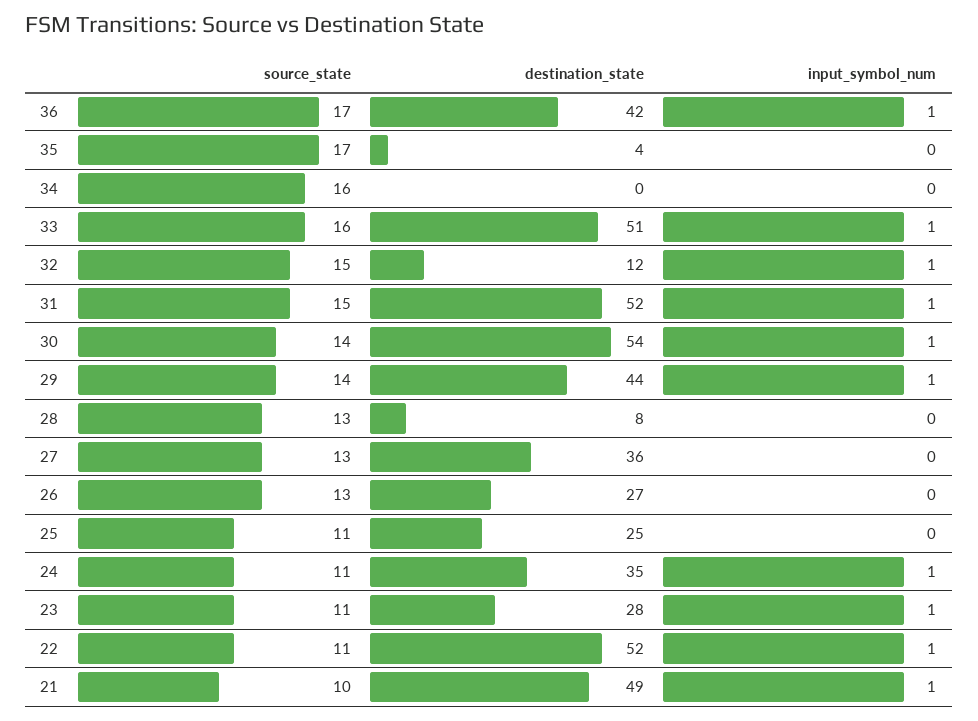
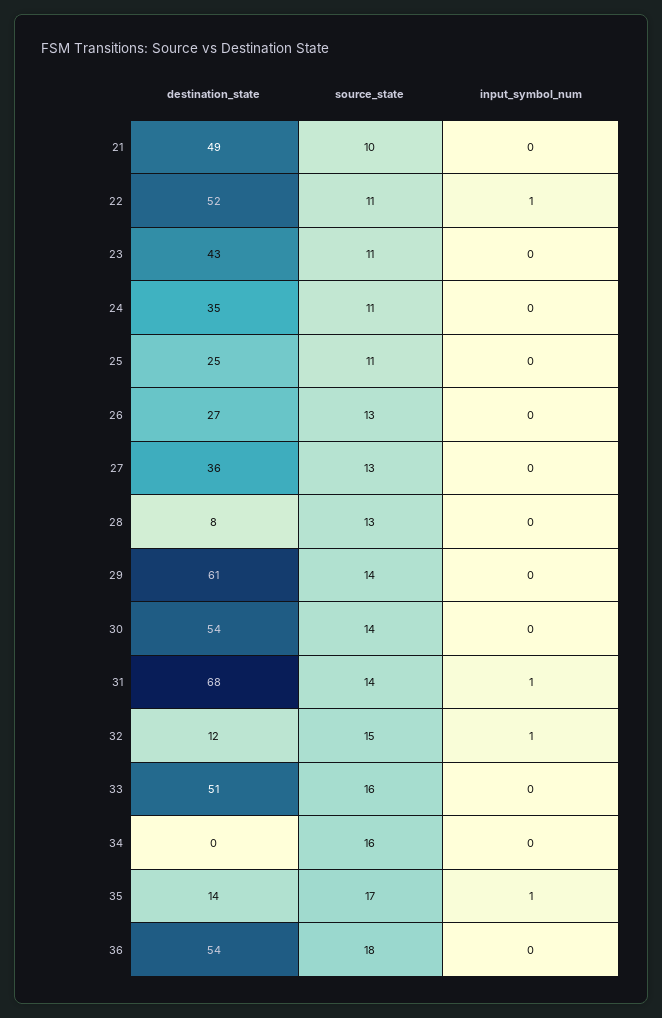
source_state, 36: 17 -> 18
destination_state, 36: 42 -> 54
input_symbol_num, 36: 1 -> 0
destination_state, 35: 4 -> 14
input_symbol_num, 35: 0 -> 1
input_symbol_num, 33: 1 -> 0
source_state, 31: 15 -> 14
destination_state, 31: 52 -> 68
input_symbol_num, 30: 1 -> 0
destination_state, 29: 44 -> 61
input_symbol_num, 29: 1 -> 0
input_symbol_num, 24: 1 -> 0
destination_state, 23: 28 -> 43
input_symbol_num, 23: 1 -> 0
input_symbol_num, 21: 1 -> 0

